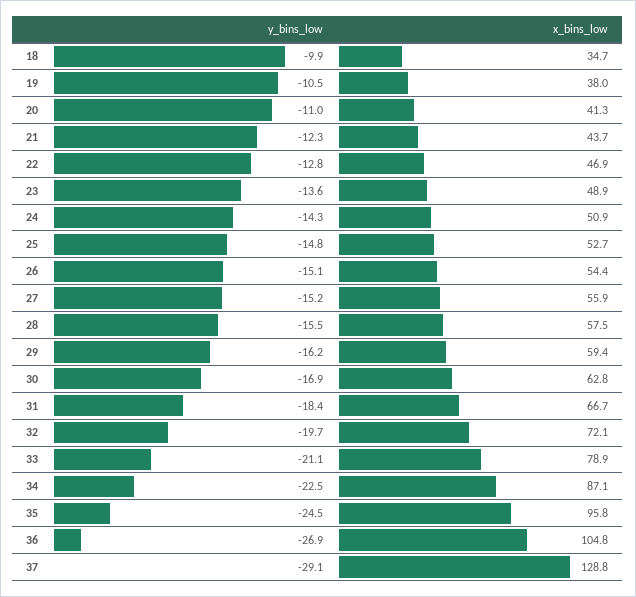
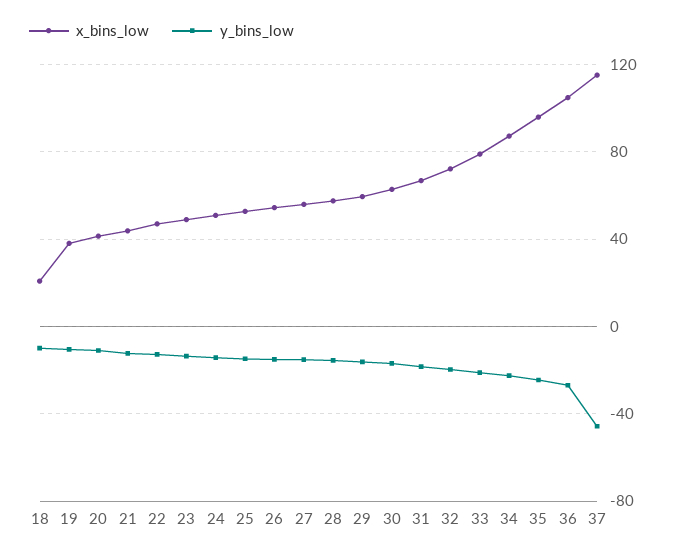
x_bins_low, 18: 34.7 -> 20
y_bins_low, 37: -29.1 -> -45
x_bins_low, 37: 128.8 -> 115

